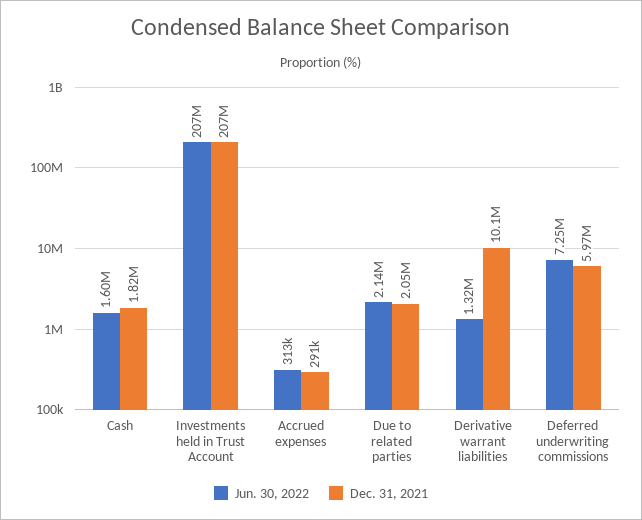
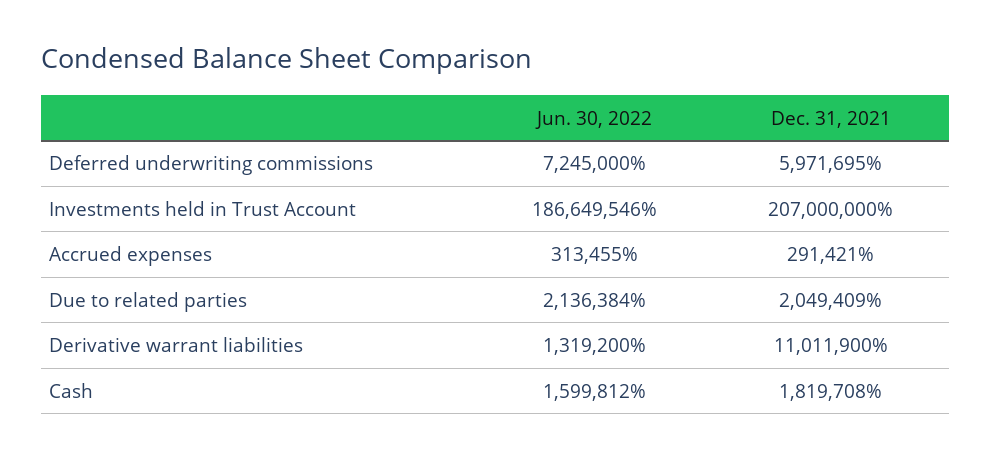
Jun. 30, 2022, Investments held in Trust Account: 207000000 -> 186649546
Dec. 31, 2021, Derivative warrant liabilities: 10100000 -> 11011900

